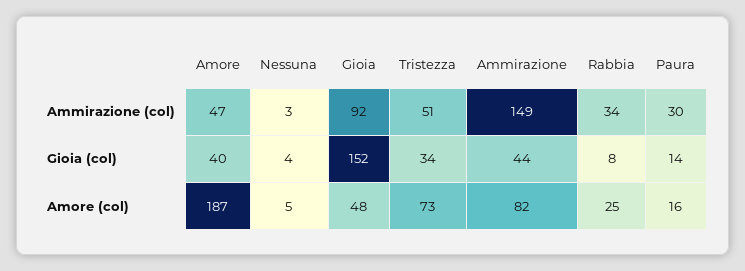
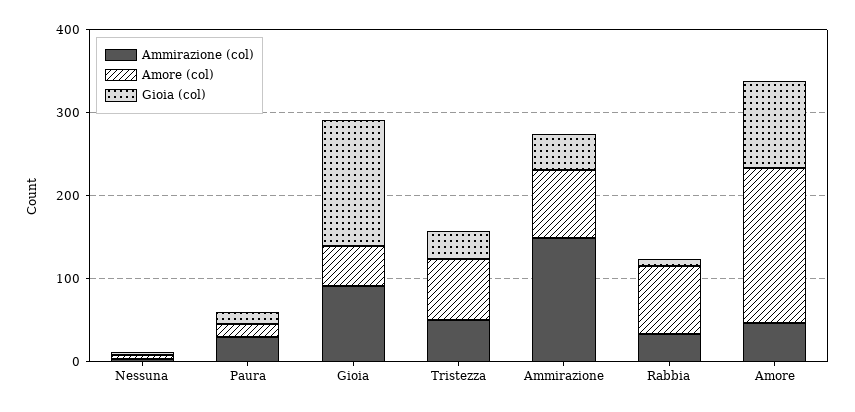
Gioia (col), Amore: 40 -> 100
Amore (col), Rabbia: 25 -> 80

